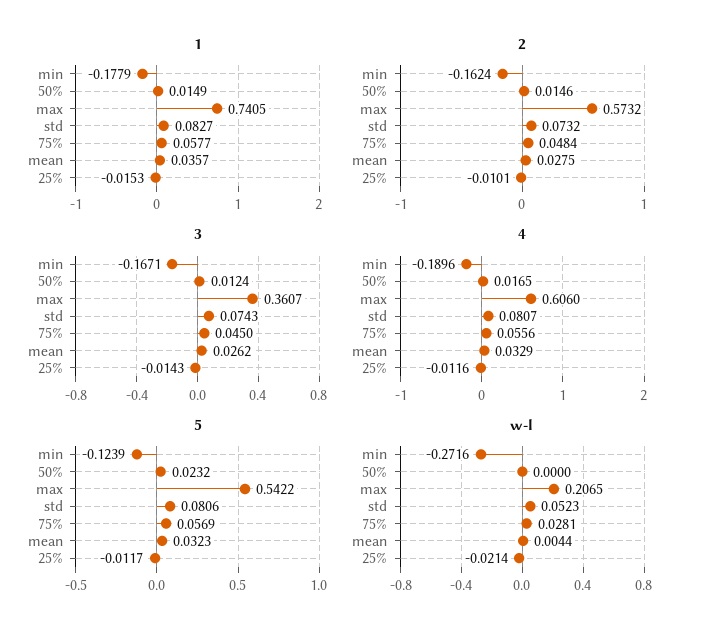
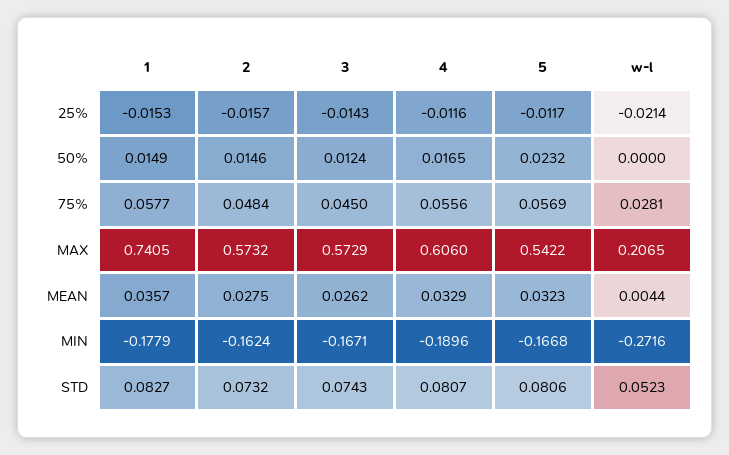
2, 25%: -0.0101 -> -0.0157
3, max: 0.3607 -> 0.5729
5, min: -0.1239 -> -0.1668

